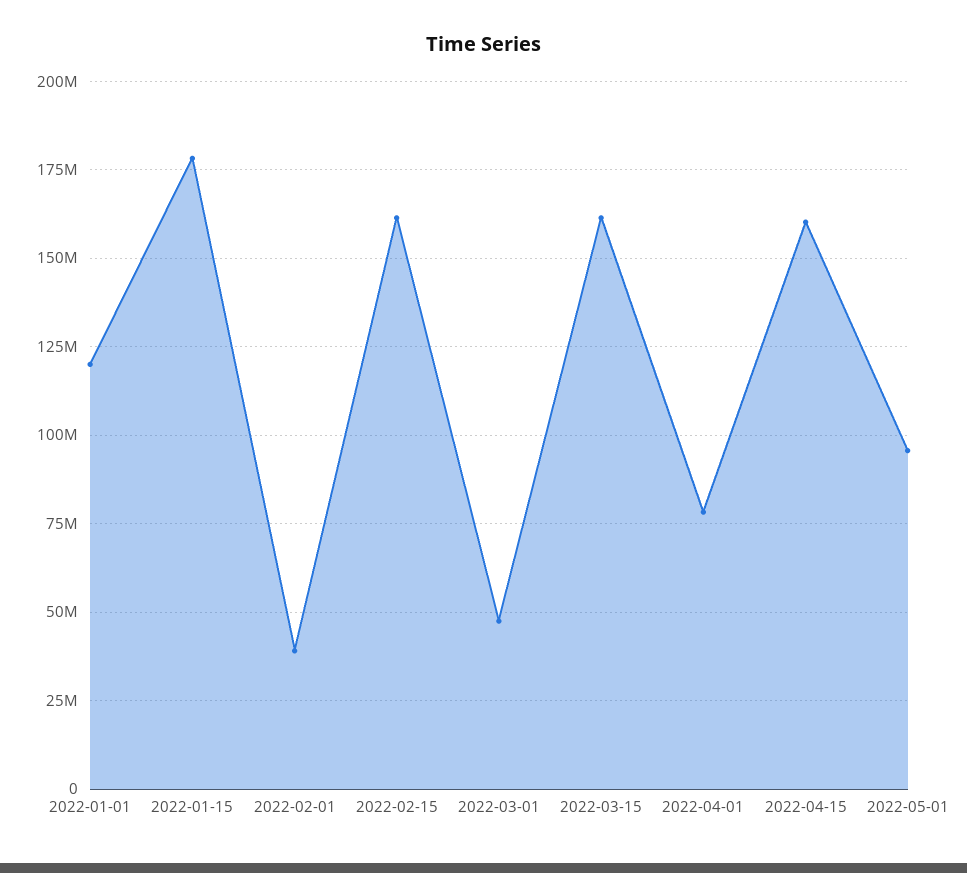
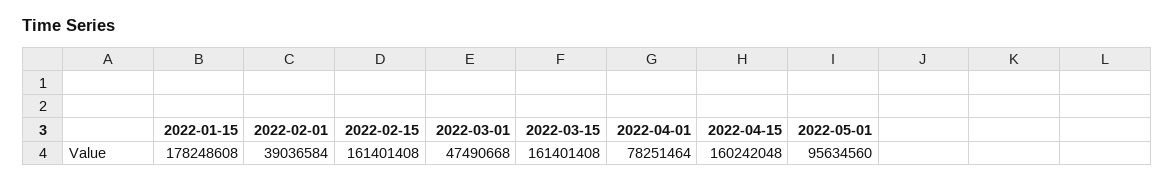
2022-01-01: 120000000 -> none

